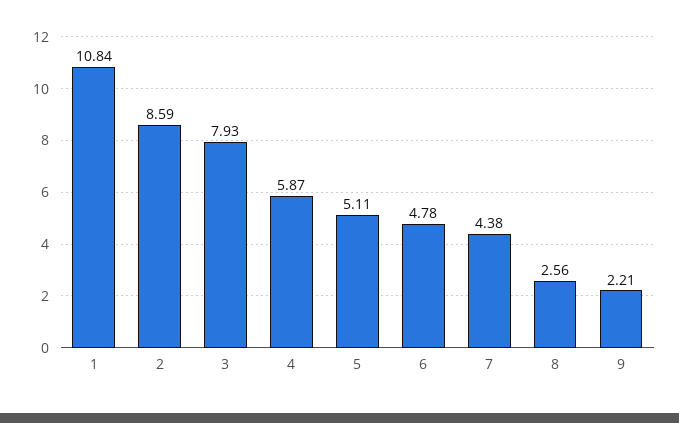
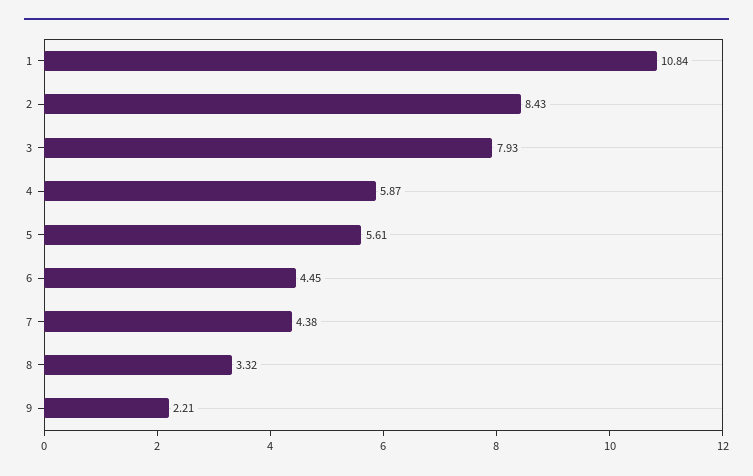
2: 8.59 -> 8.43
5: 5.11 -> 5.61
6: 4.78 -> 4.45
8: 2.56 -> 3.32

